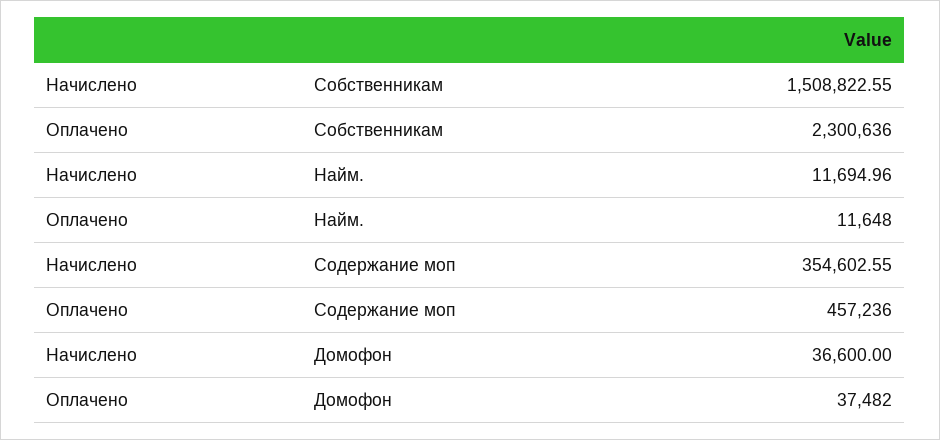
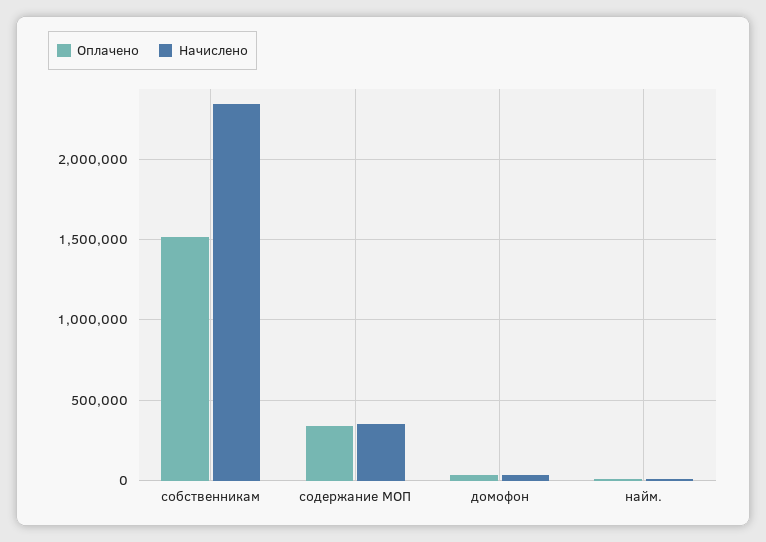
Начислено, Собственникам: 1508822.55 -> 2350000
Оплачено, Собственникам: 2300636 -> 1500000
Оплачено, Содержание моп: 457236 -> 350000

